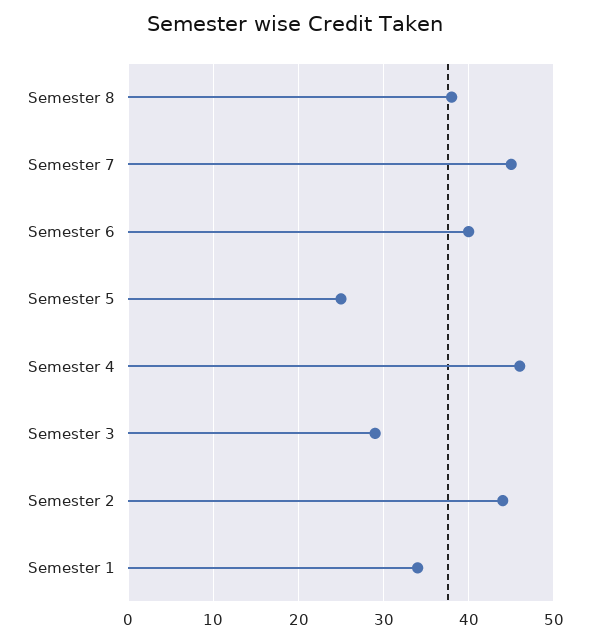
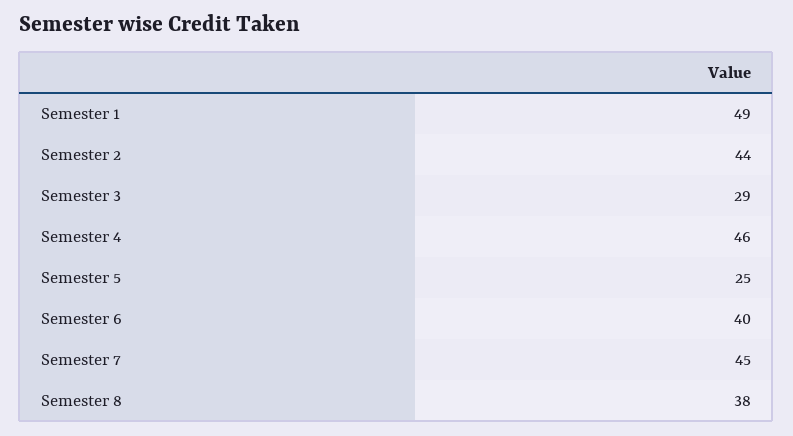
Semester 1: 34 -> 49

